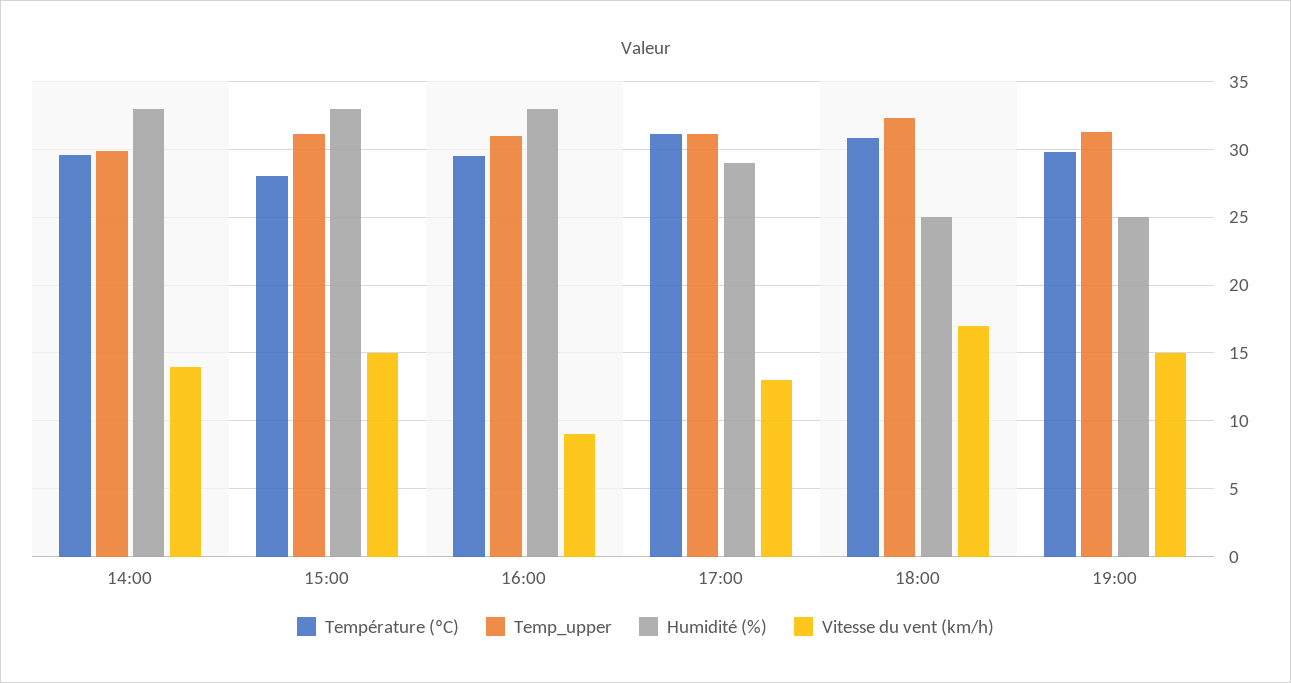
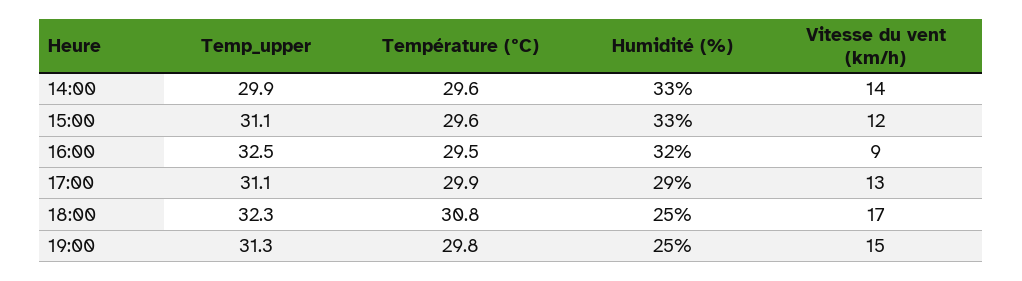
Température (ºC), 15:00: 28 -> 29.6
Vitesse du vent (km/h), 15:00: 15 -> 12
Temp_upper, 16:00: 31 -> 32.5
Humidité (%), 16:00: 33 -> 32
Température (ºC), 17:00: 31 -> 29.9

